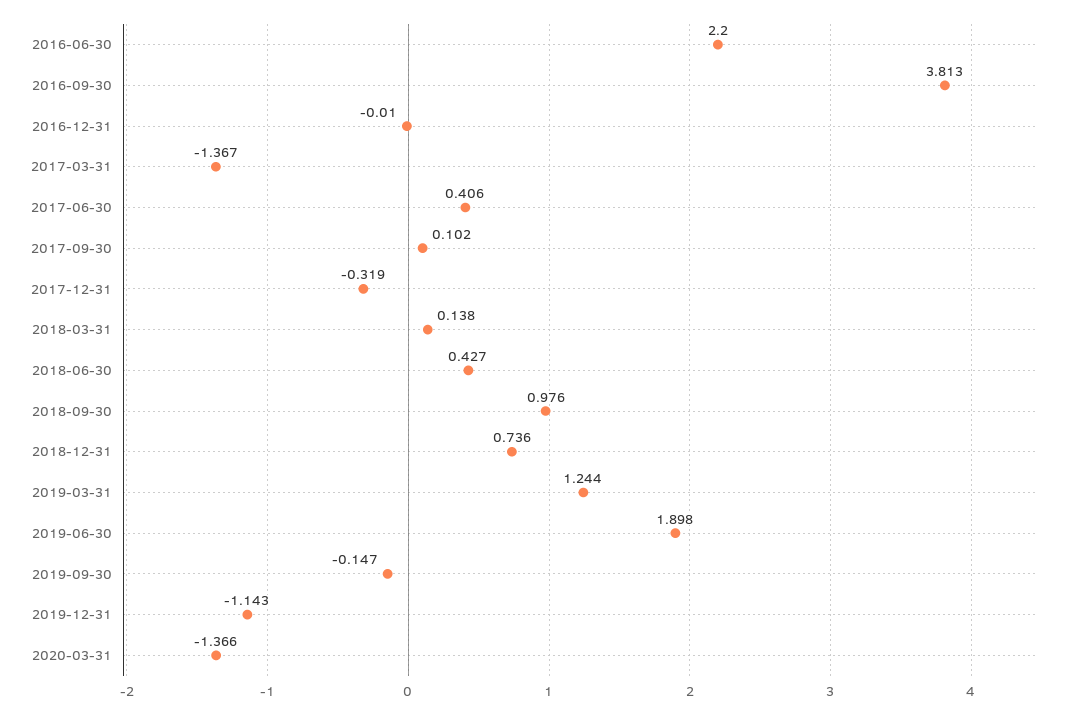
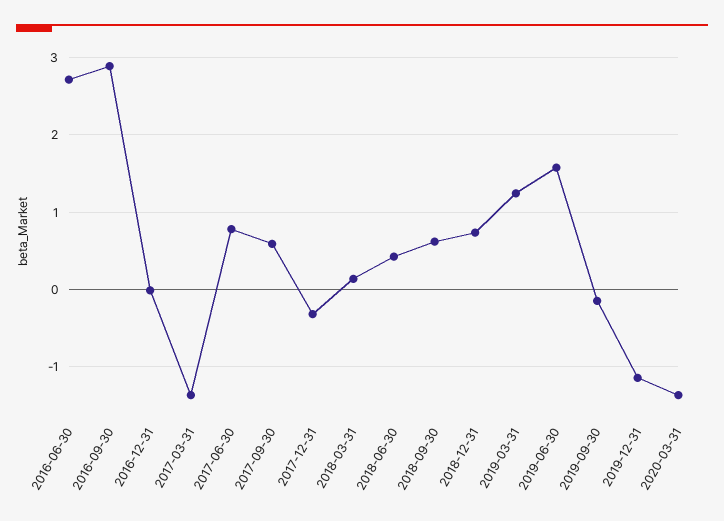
2016-06-30: 2.2 -> 2.7
2016-09-30: 3.813 -> 2.9
2017-06-30: 0.406 -> 0.8
2017-09-30: 0.102 -> 0.6
2018-09-30: 0.976 -> 0.6
2019-06-30: 1.898 -> 1.6

